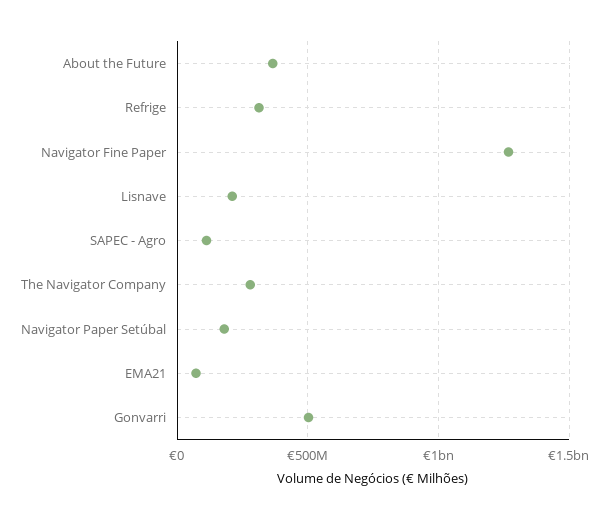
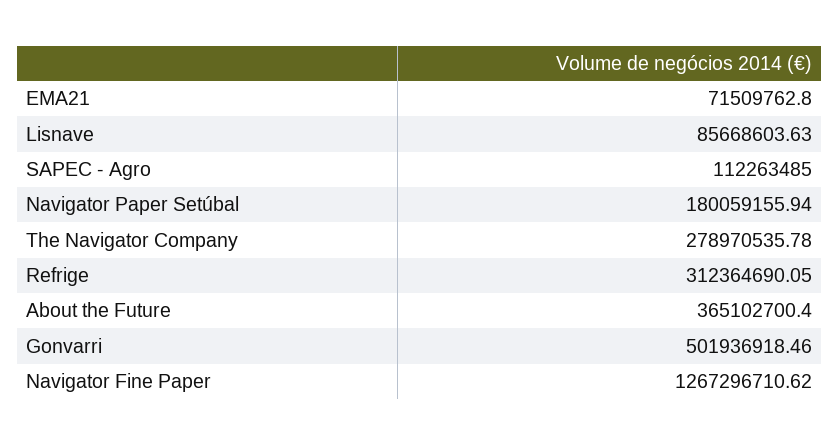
Lisnave: 200000000 -> 85668603.63

